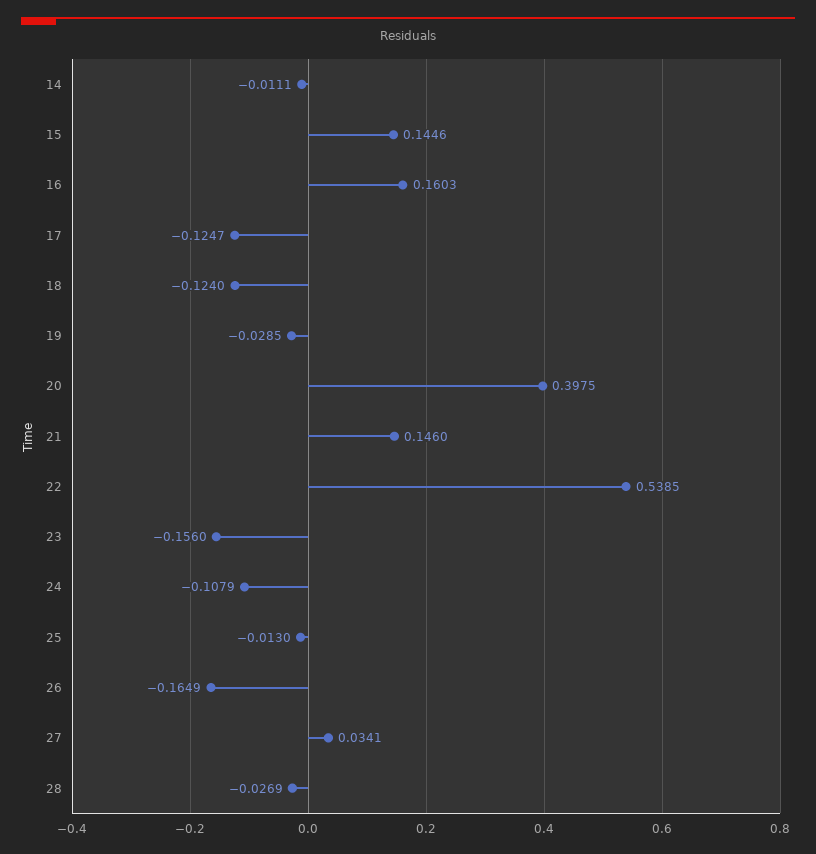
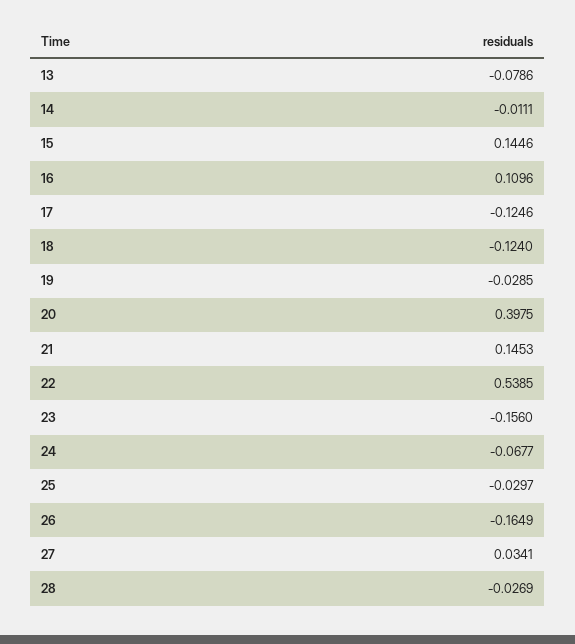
16: 0.1603 -> 0.1096
17: -0.1247 -> -0.1246
21: 0.146 -> 0.1453
24: -0.1079 -> -0.0677
25: -0.013 -> -0.0297
13: none -> -0.0786

